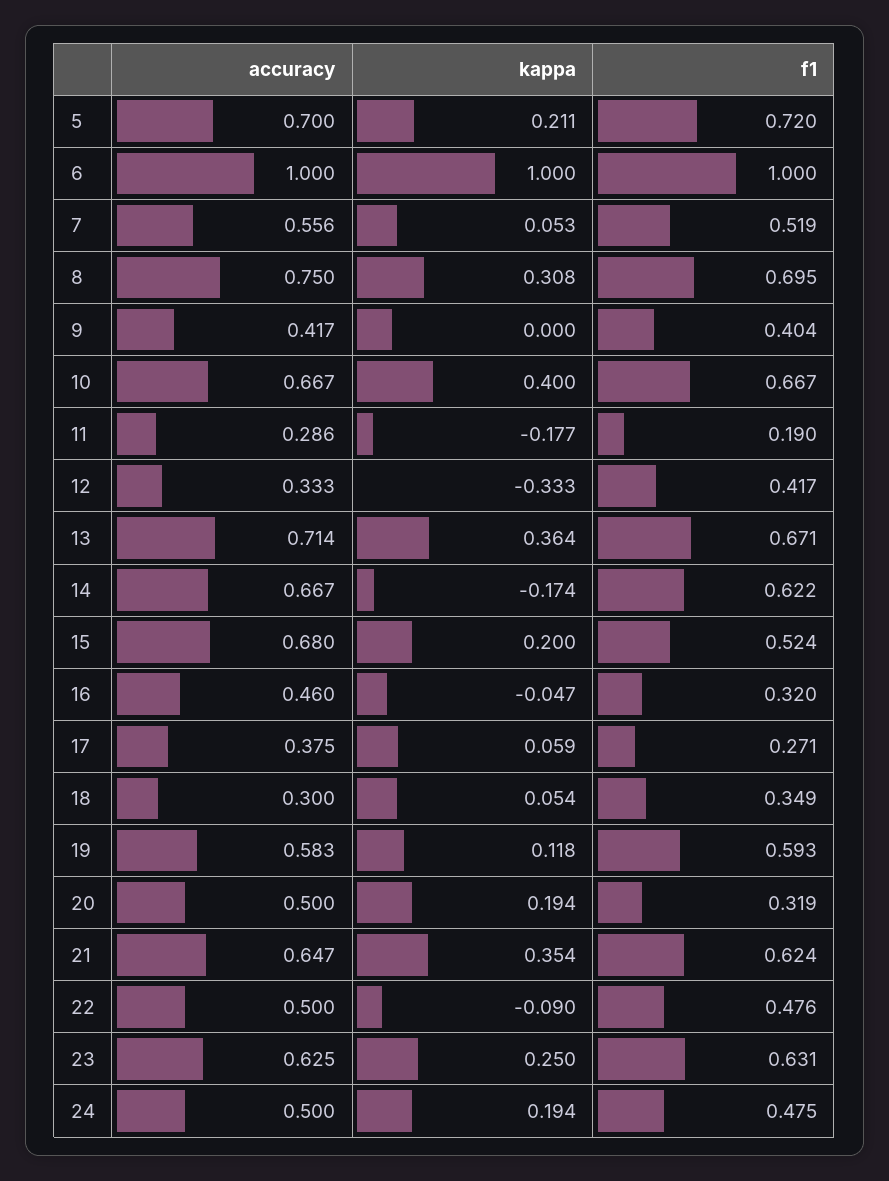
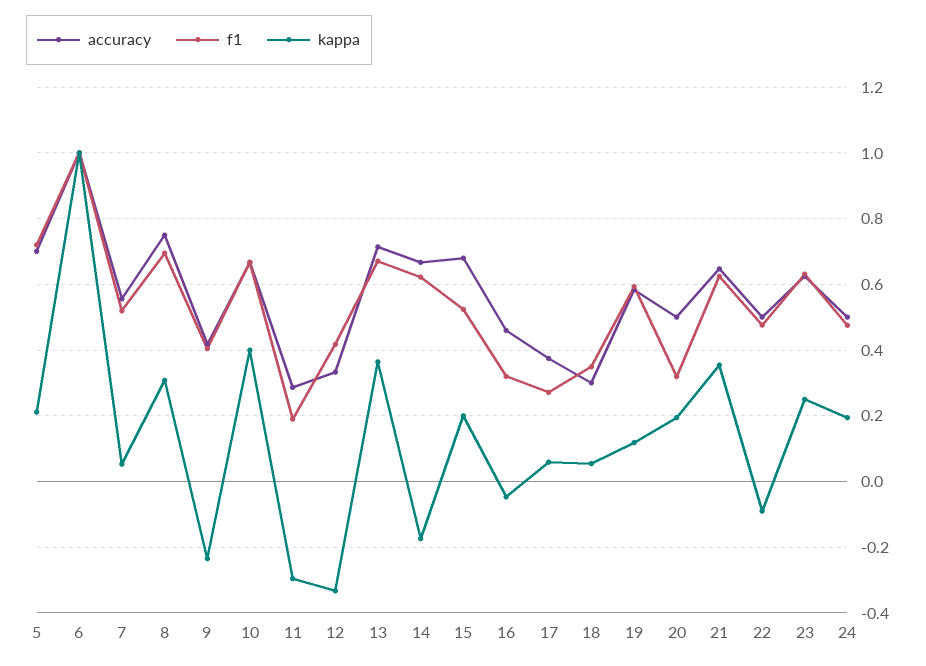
kappa, 9: 0 -> -0.24
kappa, 11: -0.177 -> -0.3

